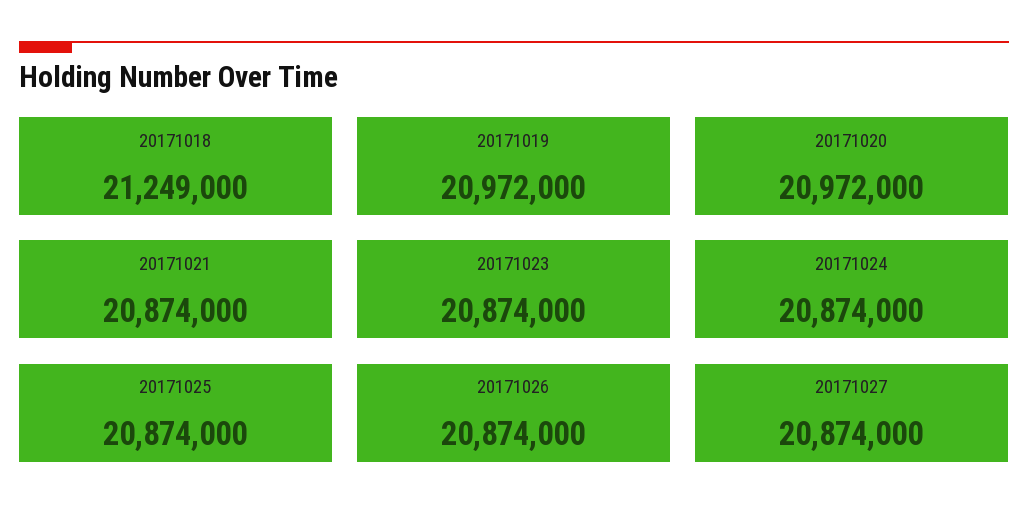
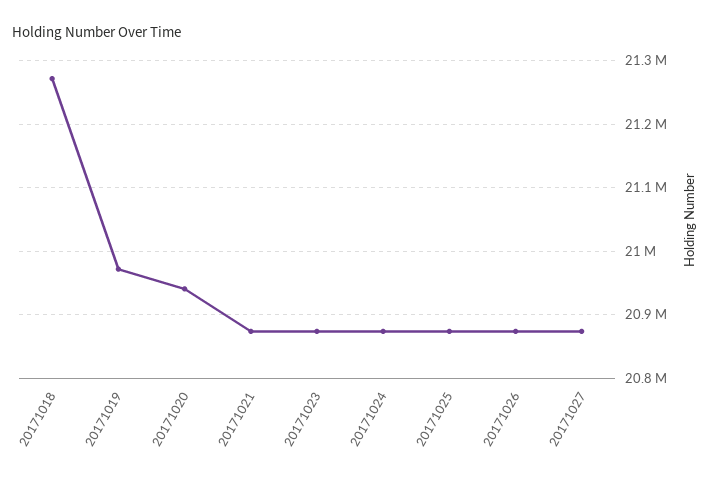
20171018: 21249000 -> 21270000
20171020: 20972000 -> 20940000

